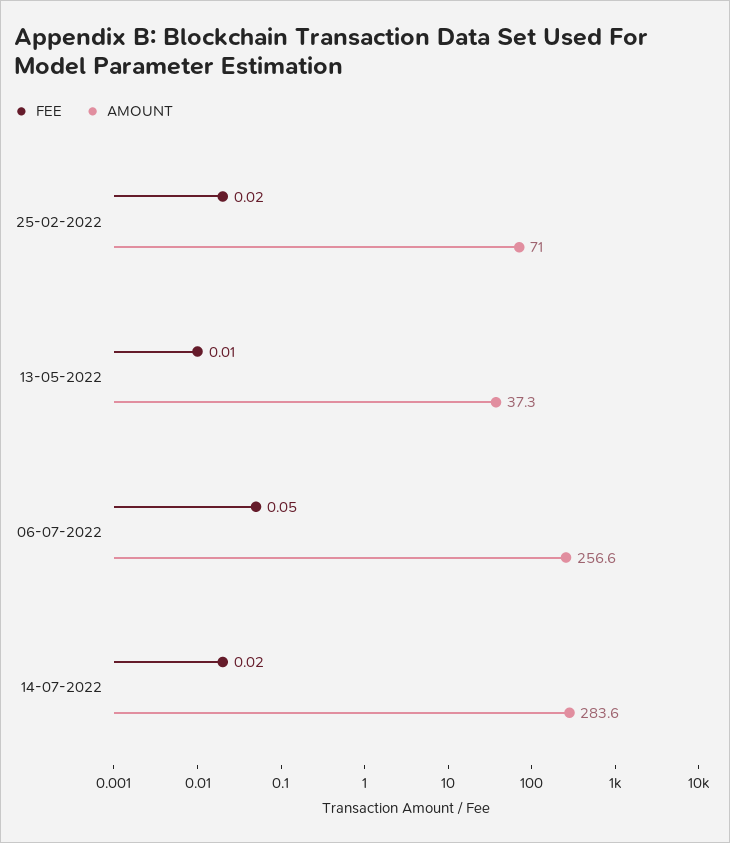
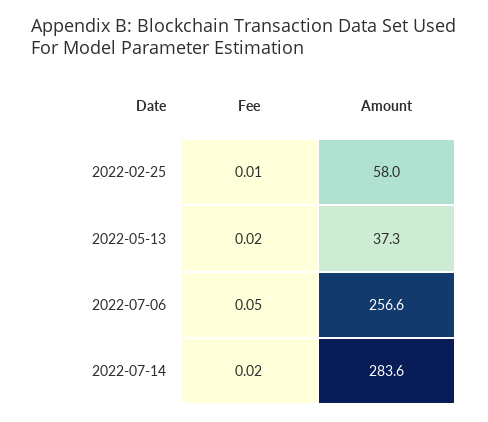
FEE, 25-02-2022: 0.02 -> 0.01
AMOUNT, 25-02-2022: 71 -> 58
FEE, 13-05-2022: 0.01 -> 0.02

